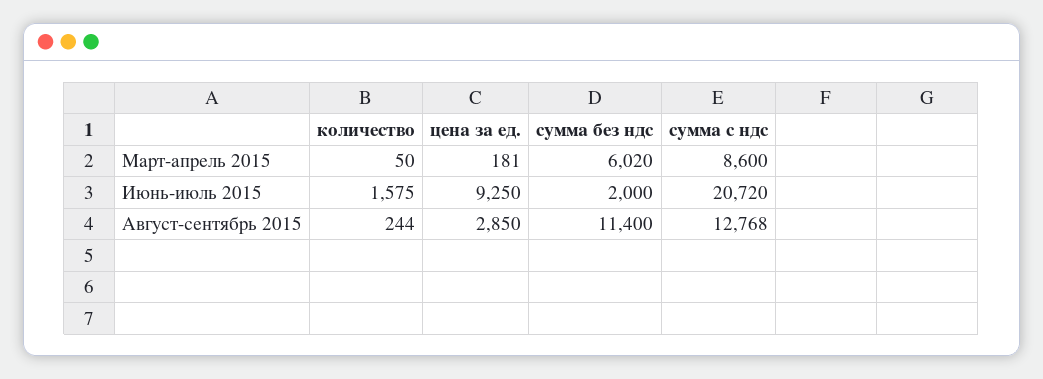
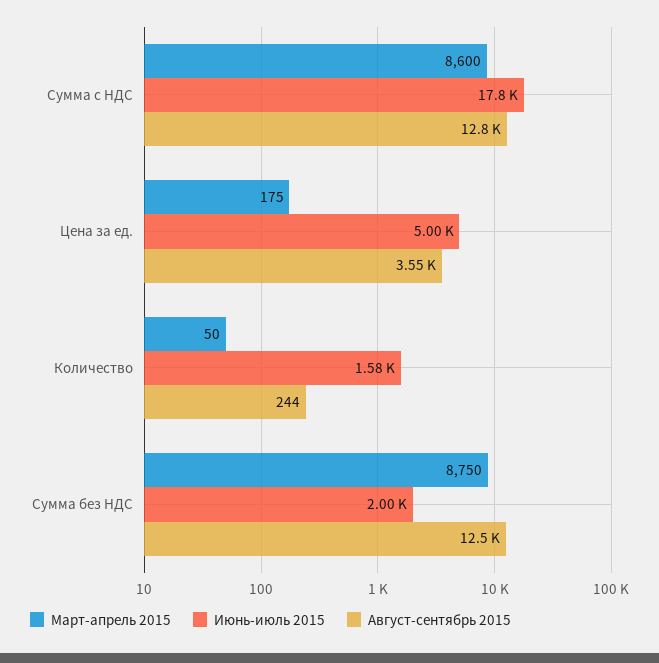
Март-апрель 2015, цена за ед.: 181 -> 175
Март-апрель 2015, сумма без ндс: 6020 -> 8750
Июнь-июль 2015, цена за ед.: 9250 -> 5000
Июнь-июль 2015, сумма с ндс: 20720 -> 17800
Август-сентябрь 2015, цена за ед.: 2850 -> 3550
Август-сентябрь 2015, сумма без ндс: 11400 -> 12500

